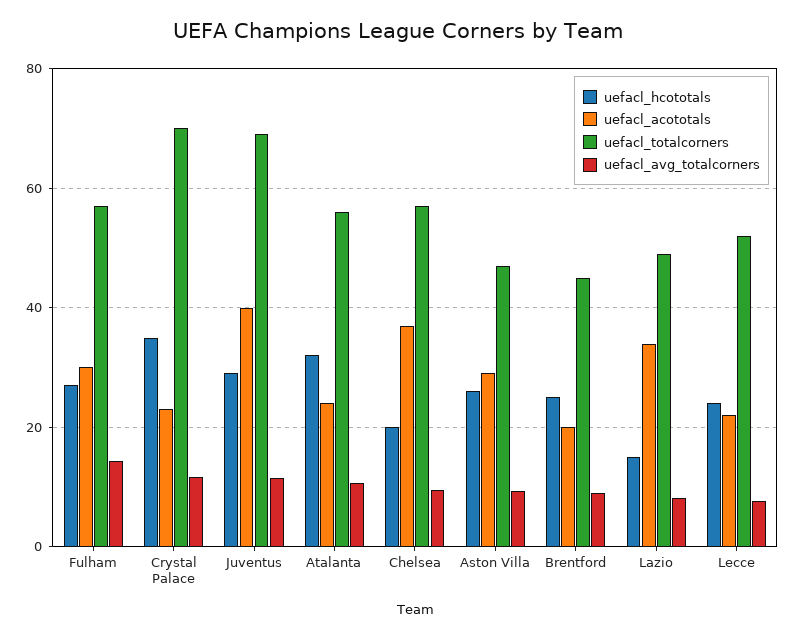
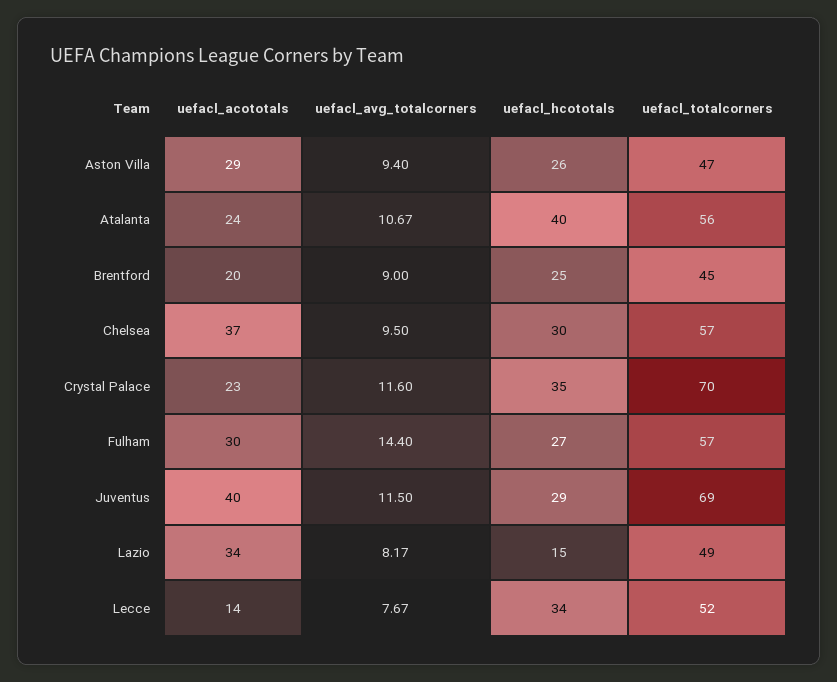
uefacl_hcototals, Atalanta: 32 -> 40
uefacl_hcototals, Chelsea: 20 -> 30
uefacl_hcototals, Lecce: 24 -> 34
uefacl_acototals, Lecce: 22 -> 14

